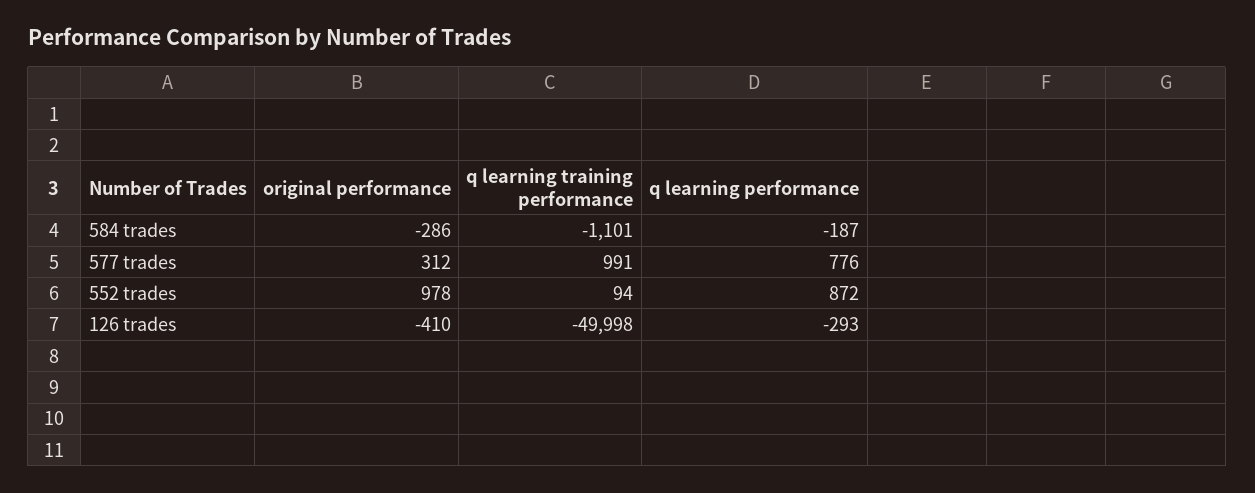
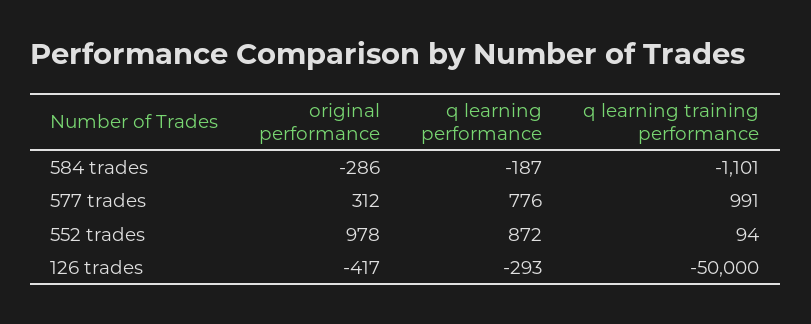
original performance, 126 trades: -410 -> -417
q learning training performance, 126 trades: -49998 -> -50000

